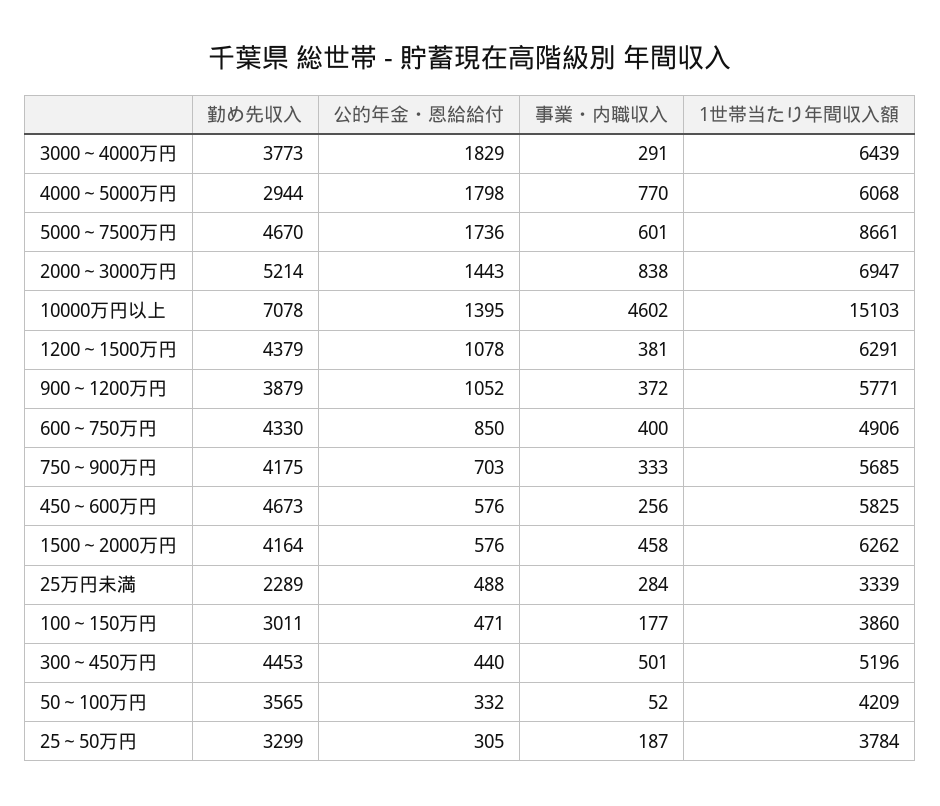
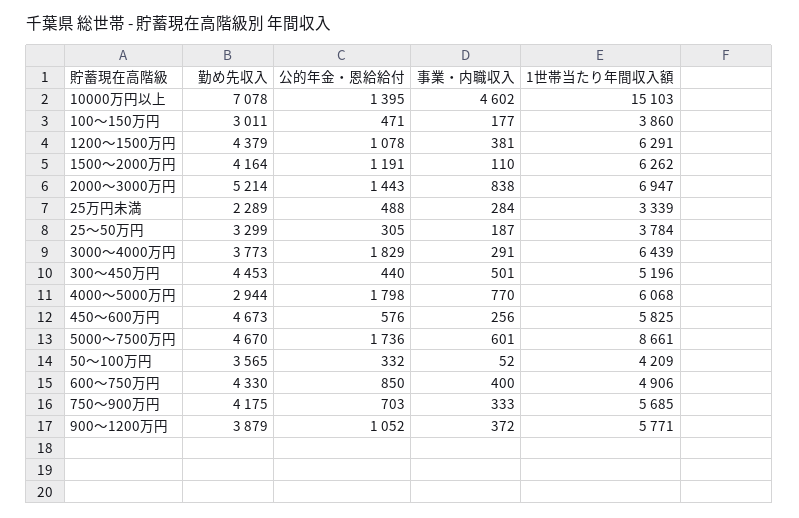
公的年金・恩給給付, 1500～2000万円: 576 -> 1191
事業・内職収入, 1500～2000万円: 458 -> 110

